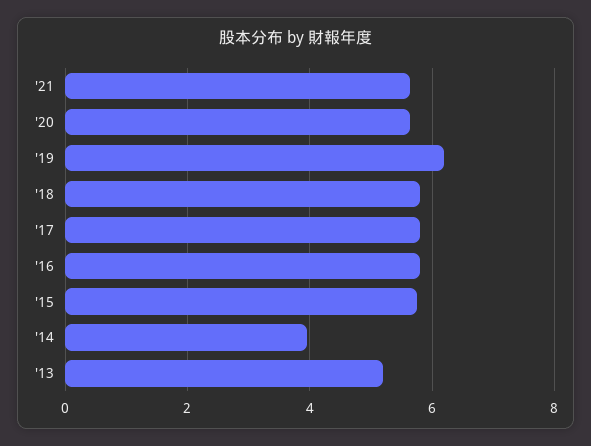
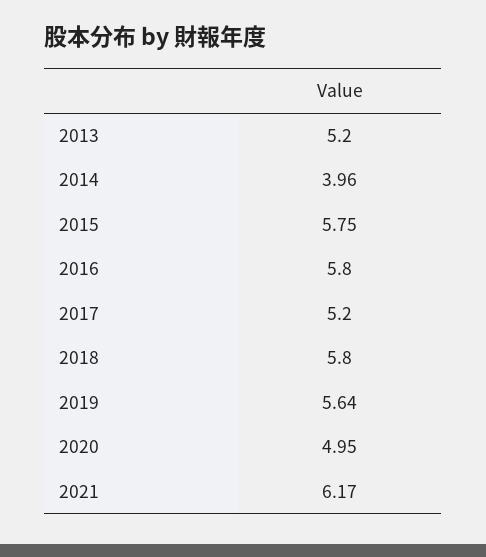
'21: 5.6 -> 6.17
'20: 5.6 -> 4.95
'19: 6.2 -> 5.64
'17: 5.8 -> 5.2

